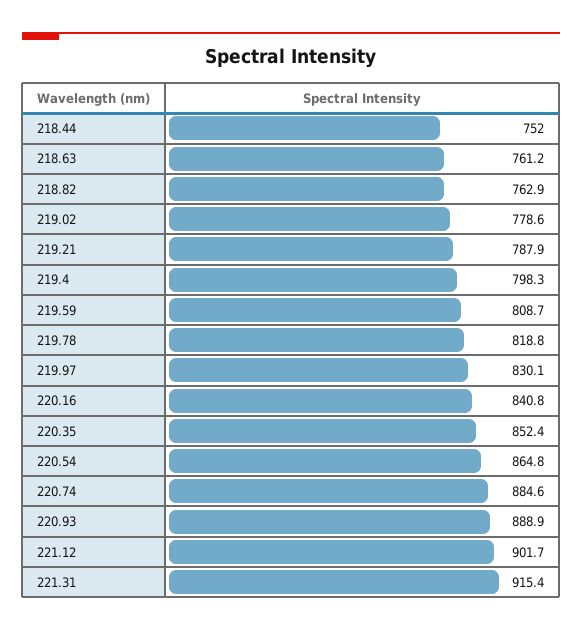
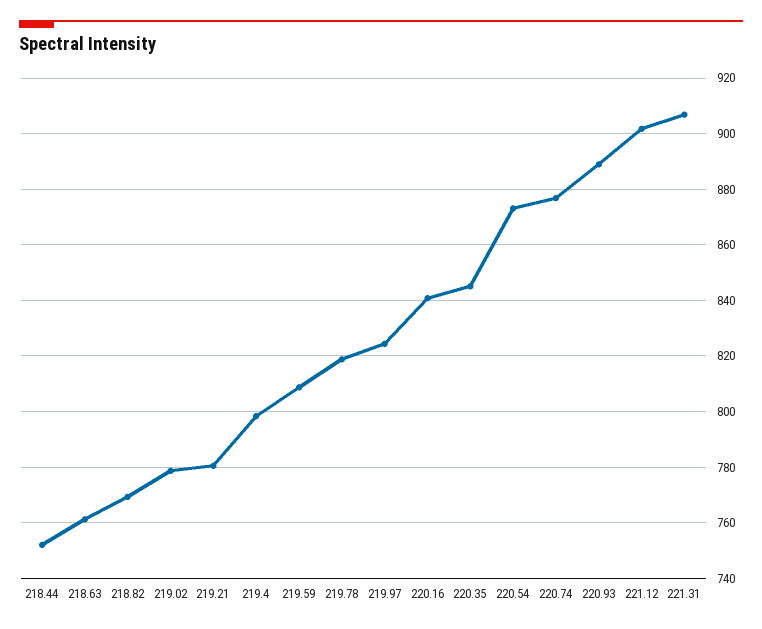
218.82: 762.9 -> 770
219.21: 787.9 -> 780
219.97: 830.1 -> 825
220.35: 852.4 -> 845
220.54: 864.8 -> 872.5
220.74: 884.6 -> 877.5
221.31: 915.4 -> 907.5

